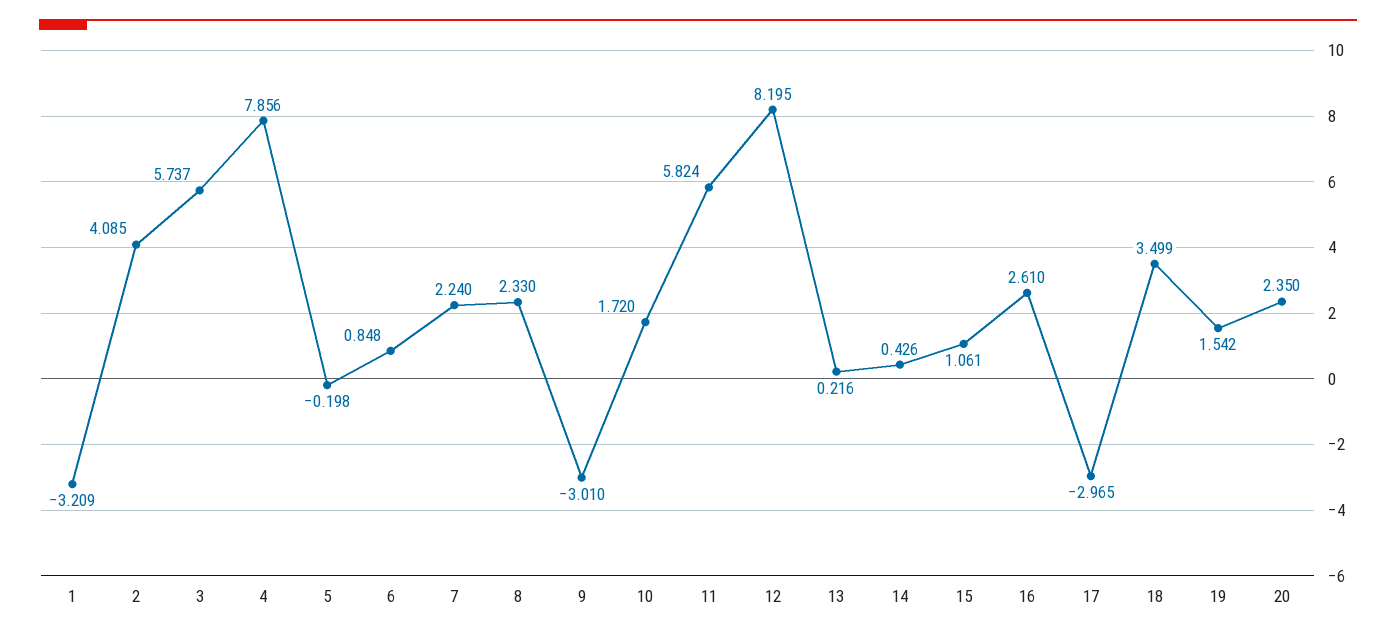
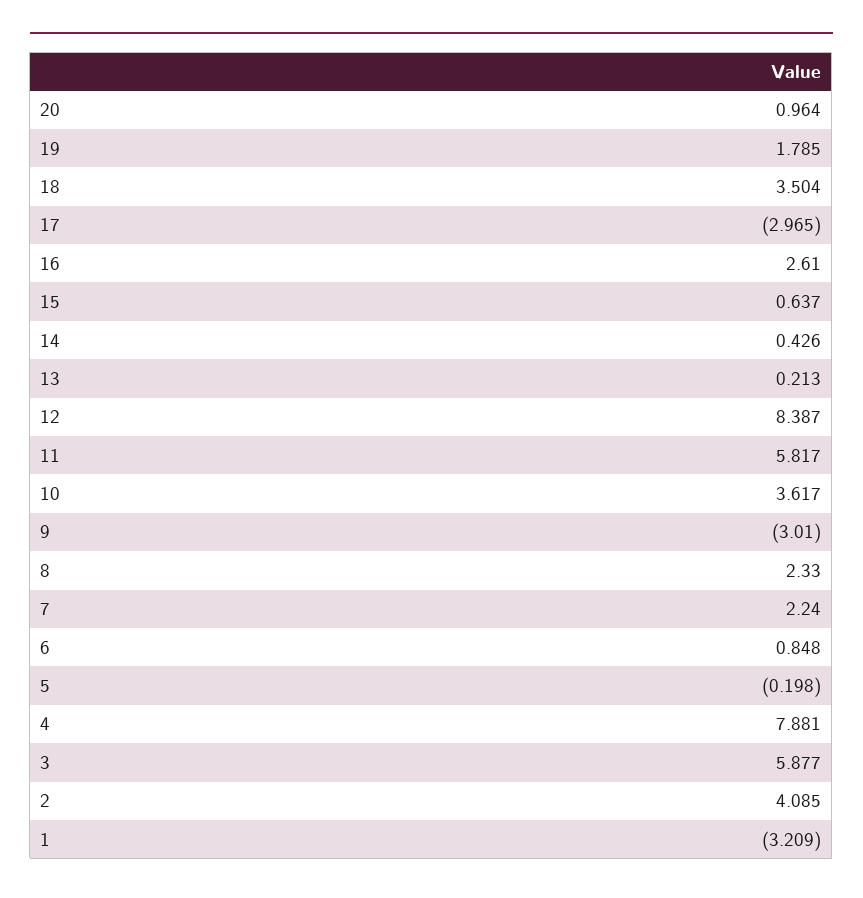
3: 5.737 -> 5.877
4: 7.856 -> 7.881
10: 1.72 -> 3.617
11: 5.824 -> 5.817
12: 8.195 -> 8.387
13: 0.216 -> 0.213
15: 1.061 -> 0.637
18: 3.499 -> 3.504
19: 1.542 -> 1.785
20: 2.35 -> 0.964

